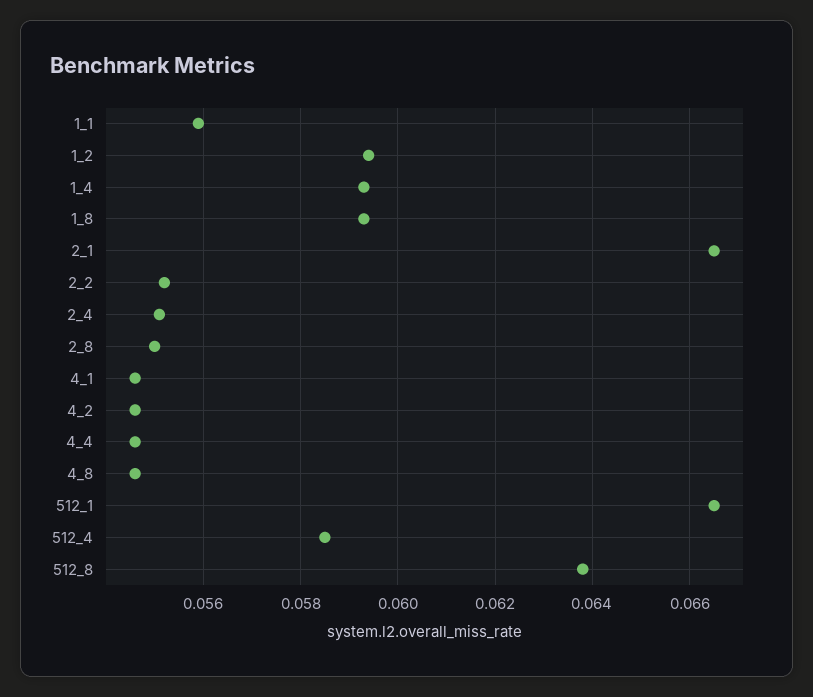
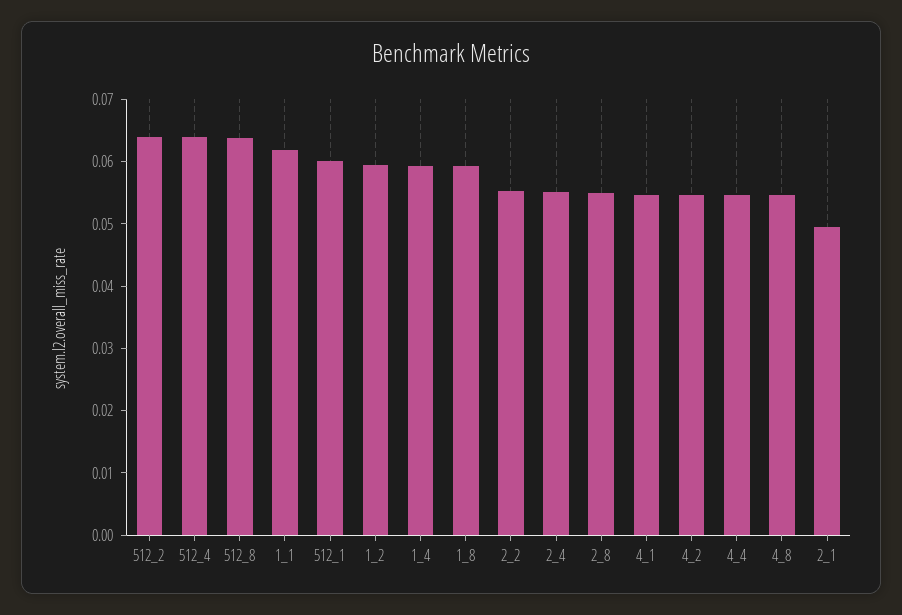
1_1: 0.056 -> 0.062
2_1: 0.0665 -> 0.05
512_1: 0.0665 -> 0.06
512_4: 0.0585 -> 0.064
512_2: none -> 0.064

